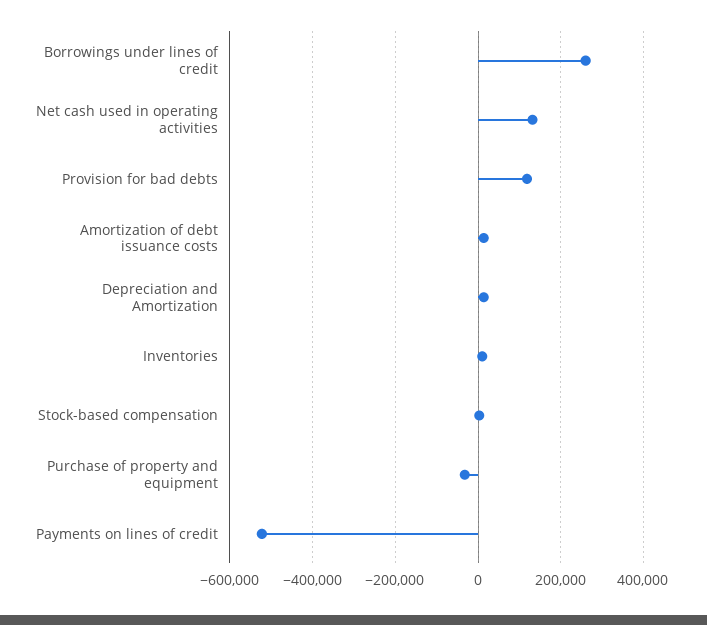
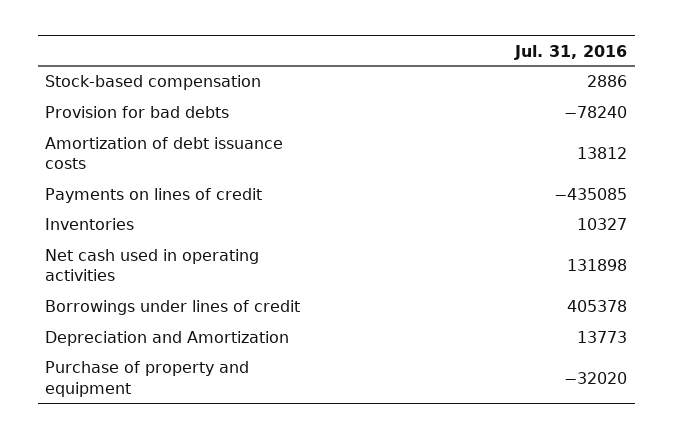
Borrowings under lines of credit: 260000 -> 405378
Provision for bad debts: 120000 -> -78240
Payments on lines of credit: -520000 -> -435085

